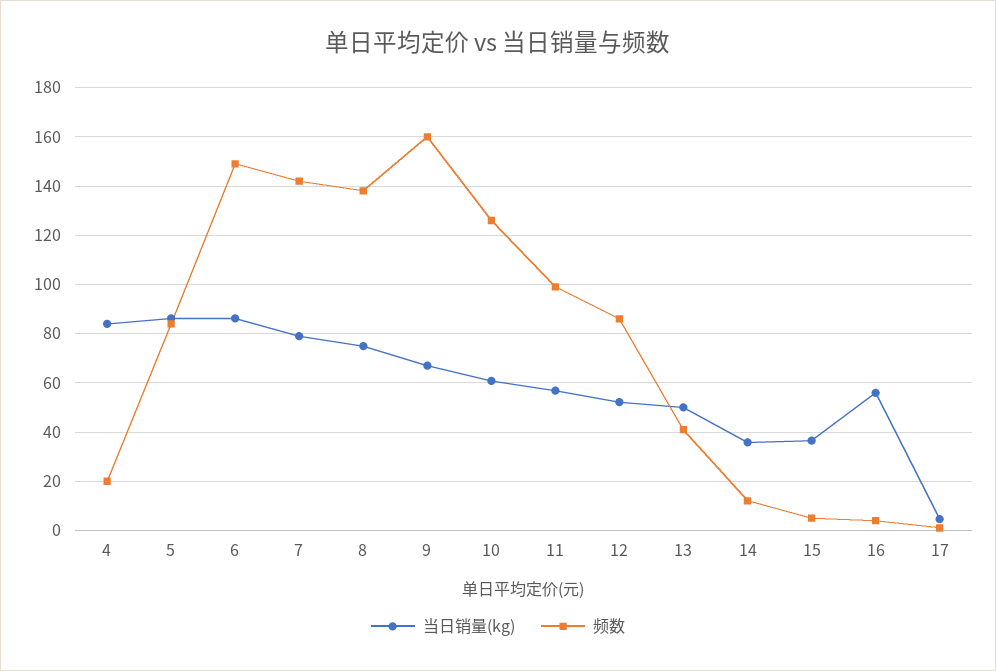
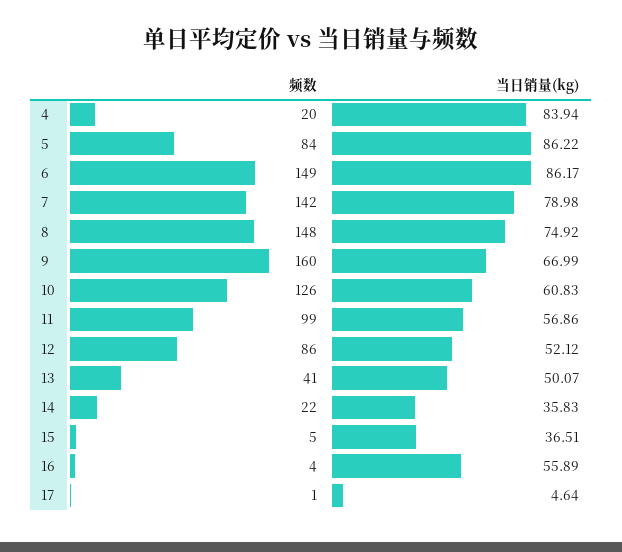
频数, 8: 137.5 -> 148
频数, 14: 12.5 -> 22

